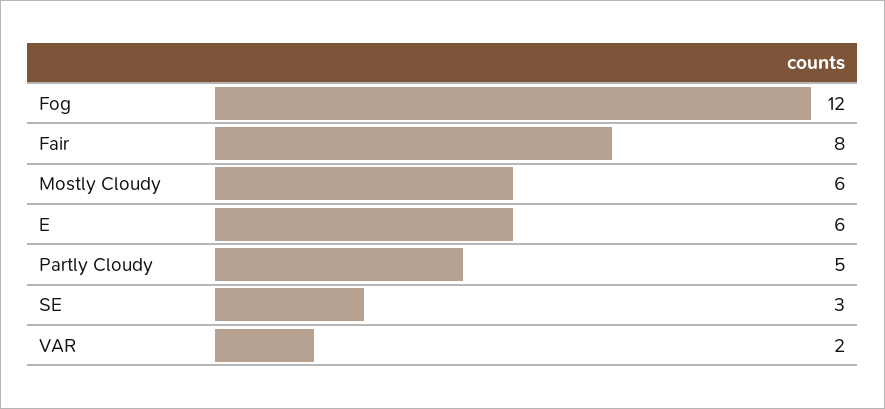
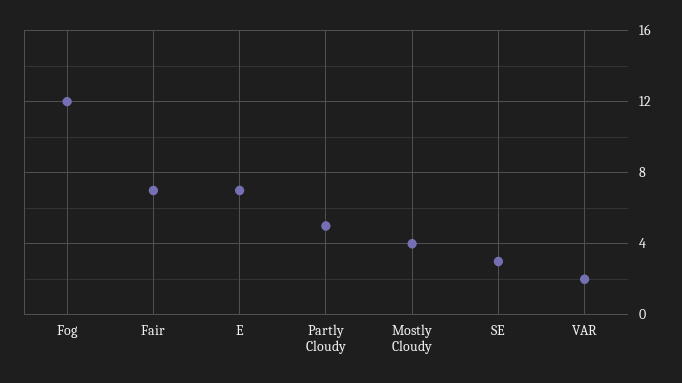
Fair: 8 -> 7
Mostly Cloudy: 6 -> 4
E: 6 -> 7

